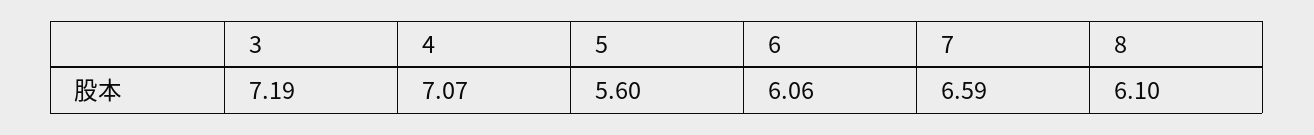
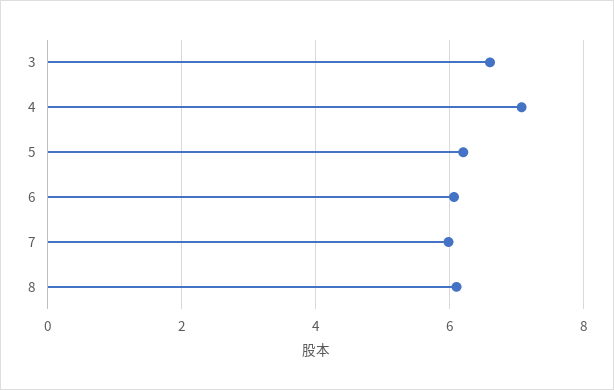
3: 7.19 -> 6.6
5: 5.6 -> 6.2
7: 6.59 -> 6

